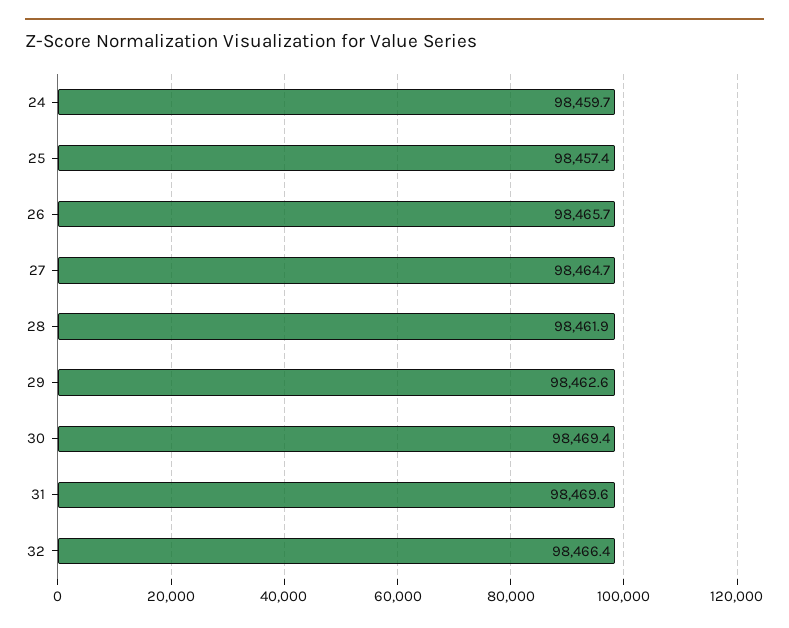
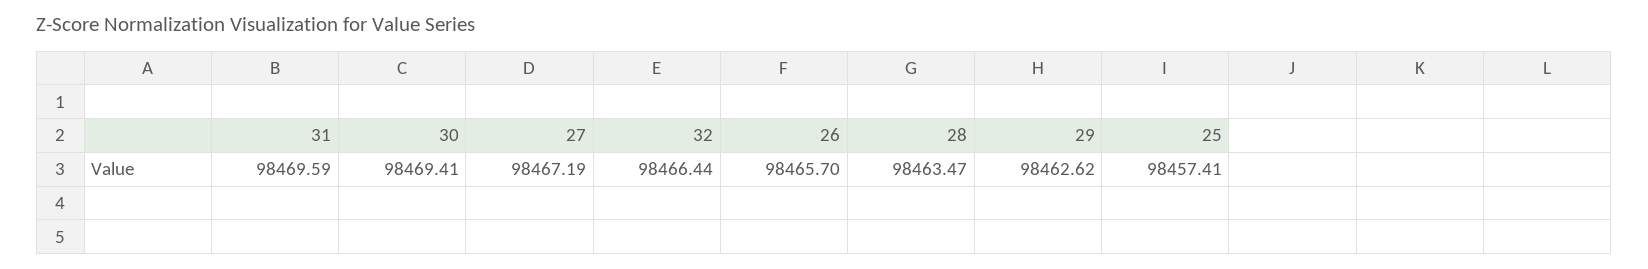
24: 98459.7 -> none
27: 98464.7 -> 98467.19
28: 98461.9 -> 98463.47

